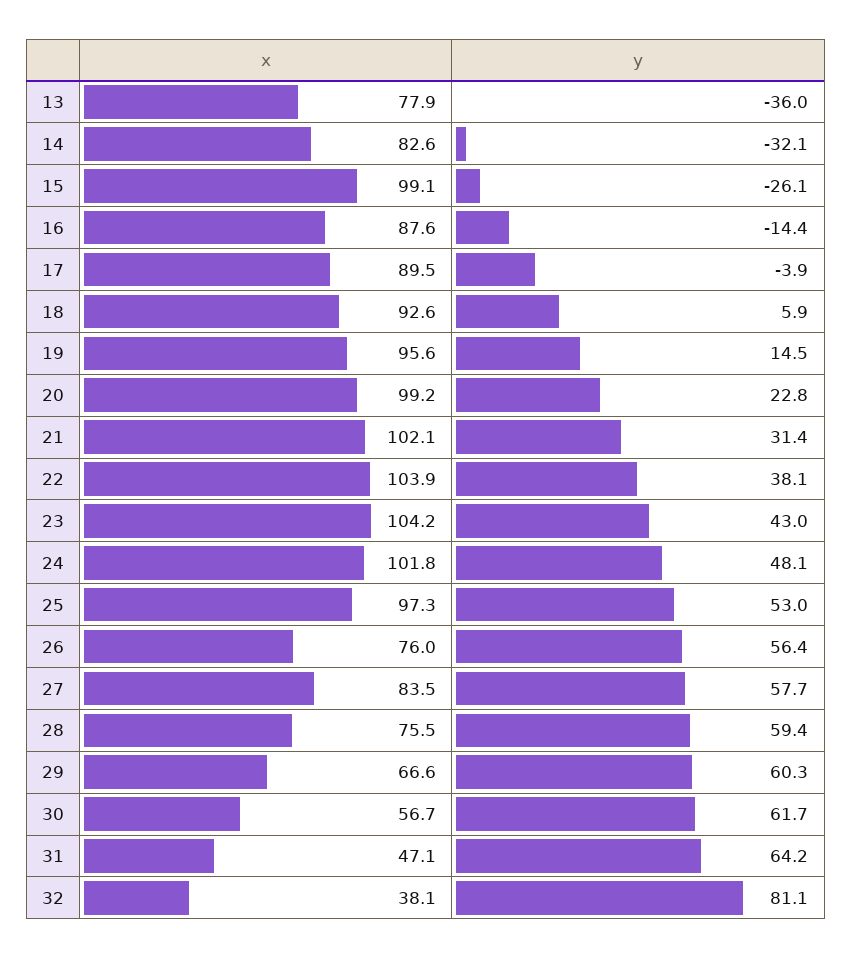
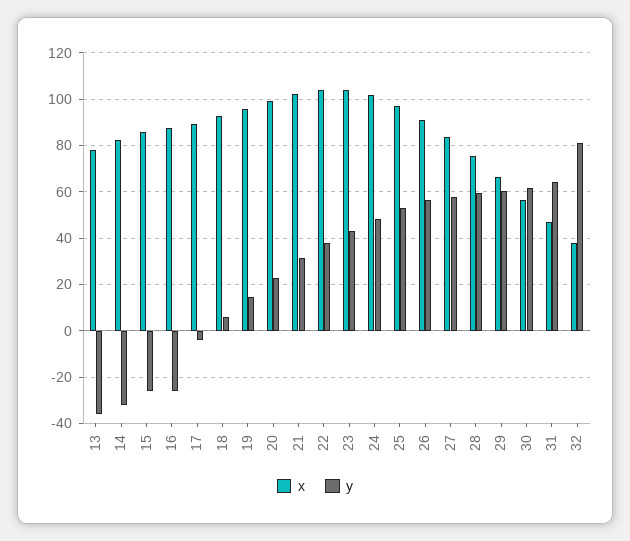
x, 15: 99.1 -> 85
y, 16: -14.4 -> -25
x, 26: 76 -> 90

